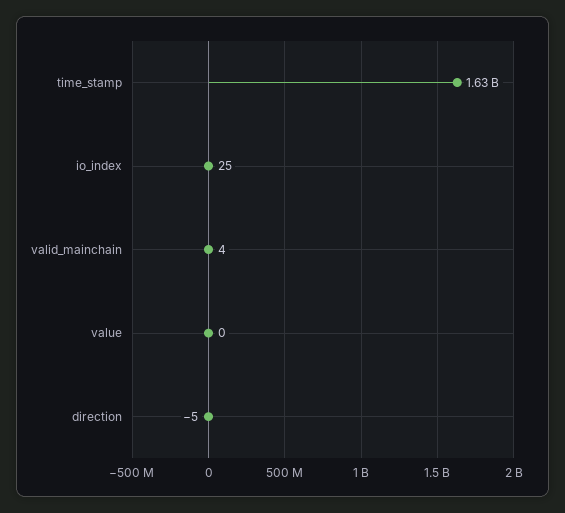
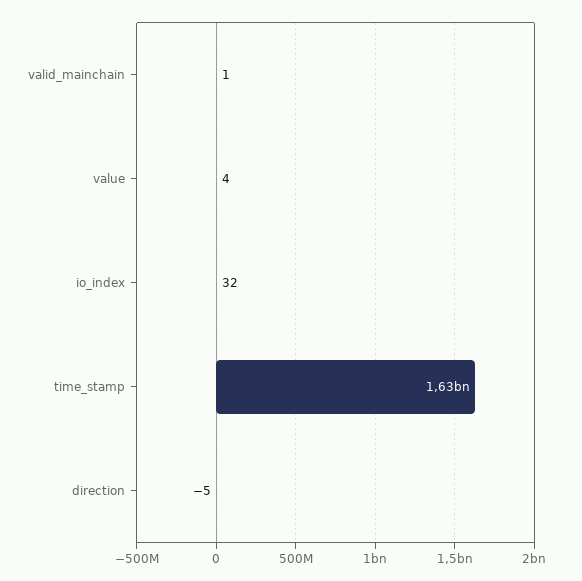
io_index: 25 -> 32
valid_mainchain: 4 -> 1
value: 0 -> 4

